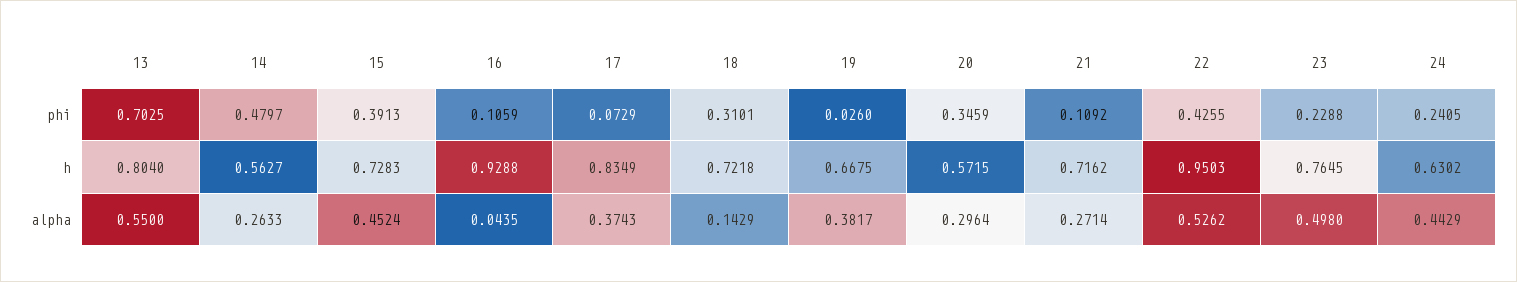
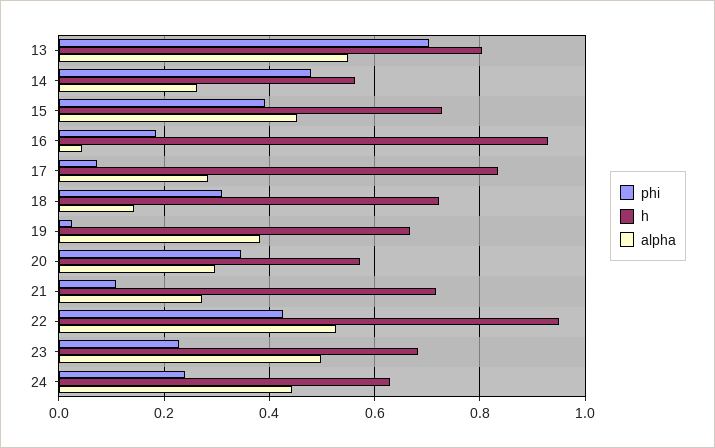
phi, 16: 0.1059 -> 0.18
h, 23: 0.7645 -> 0.68
alpha, 17: 0.3743 -> 0.28

